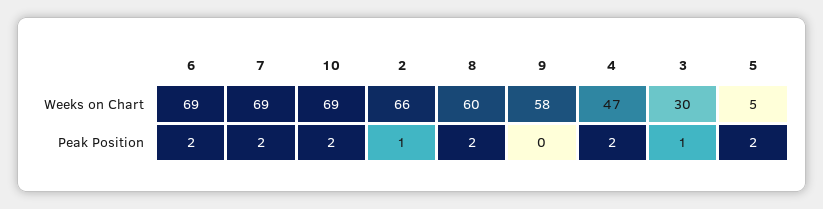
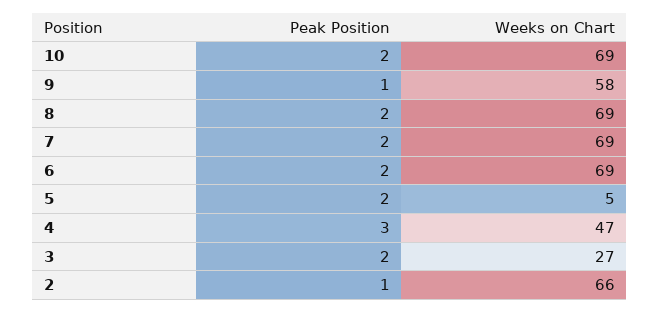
8, Weeks on Chart: 60 -> 69
3, Weeks on Chart: 30 -> 27
9, Peak Position: 0 -> 1
4, Peak Position: 2 -> 3
3, Peak Position: 1 -> 2

